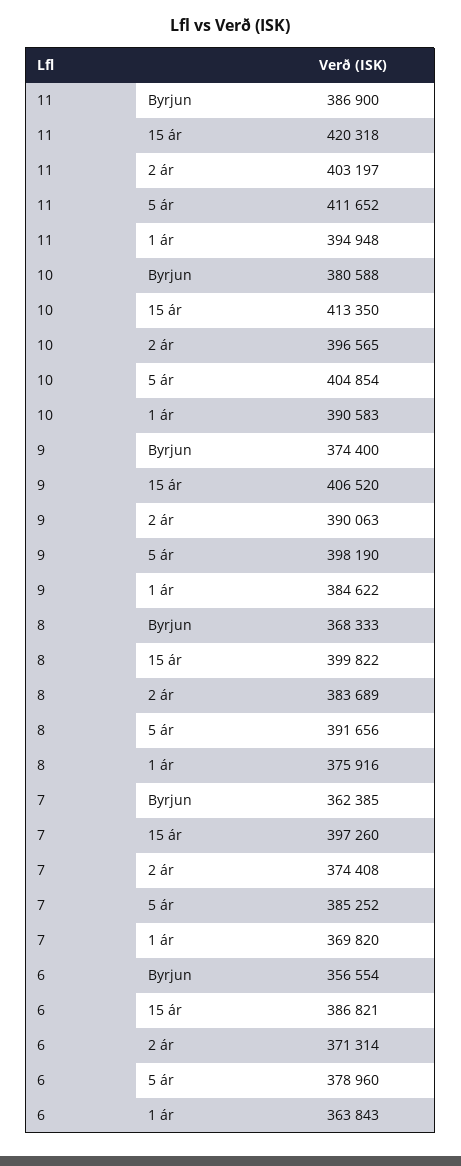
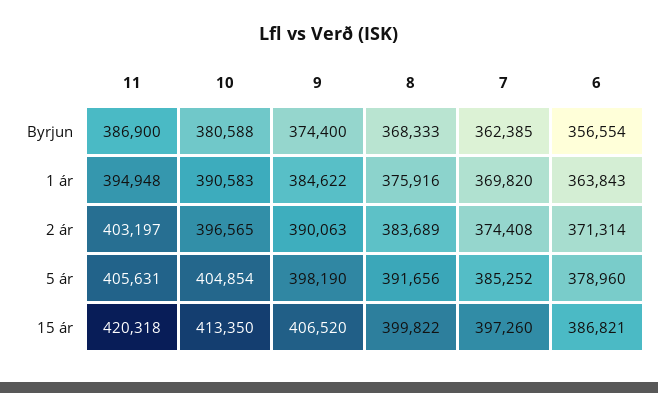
11, 5 ár: 411652 -> 405631

